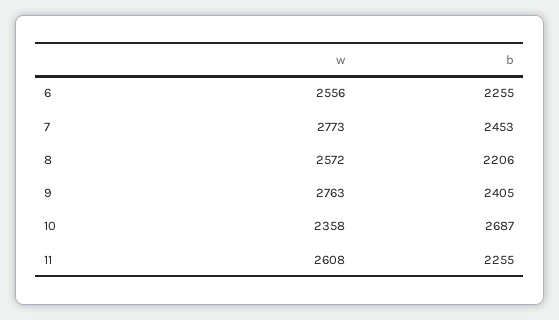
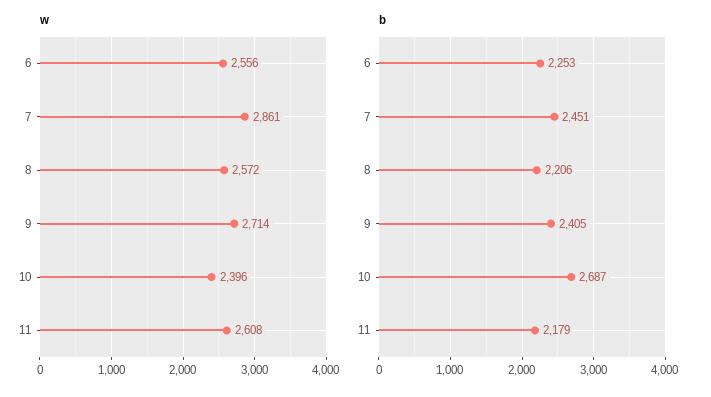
b, 6: 2255 -> 2253
w, 7: 2773 -> 2861
b, 7: 2453 -> 2451
w, 9: 2763 -> 2714
w, 10: 2358 -> 2396
b, 11: 2255 -> 2179

